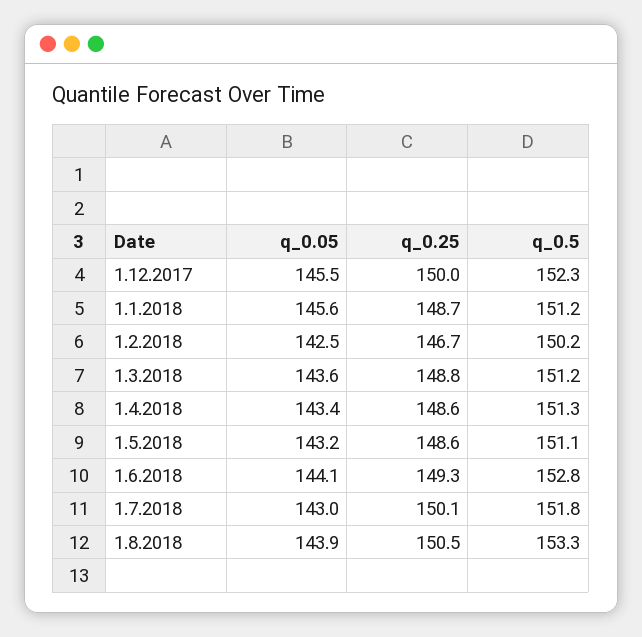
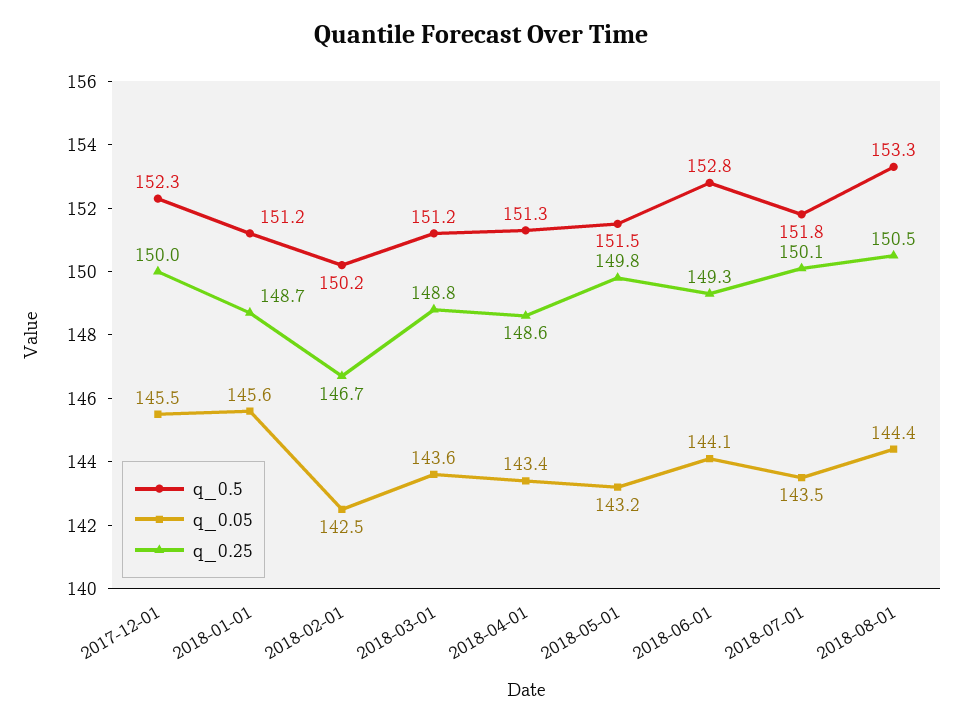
q_0.25, 1.5.2018: 148.6 -> 149.8
q_0.5, 1.5.2018: 151.1 -> 151.5
q_0.05, 1.7.2018: 143 -> 143.5
q_0.05, 1.8.2018: 143.9 -> 144.4

